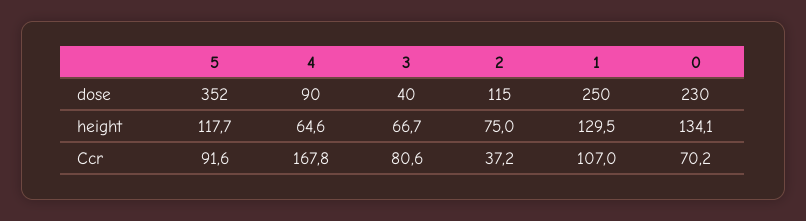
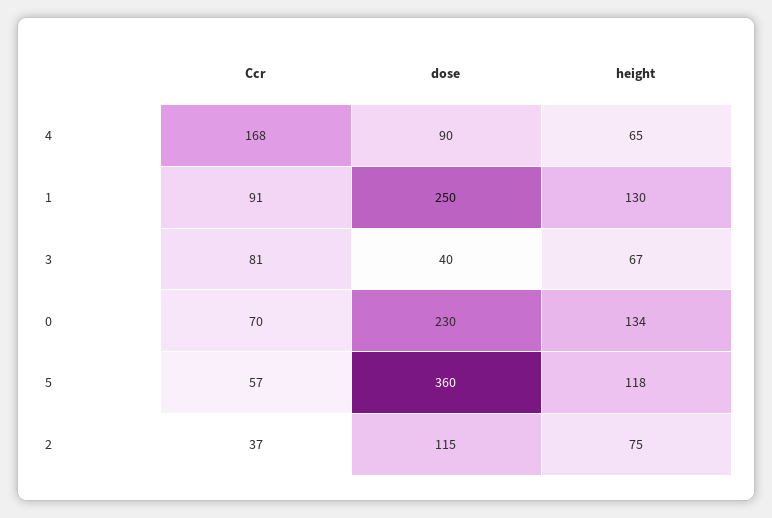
5, dose: 352 -> 360
5, Ccr: 91.6 -> 57
1, Ccr: 107 -> 91

